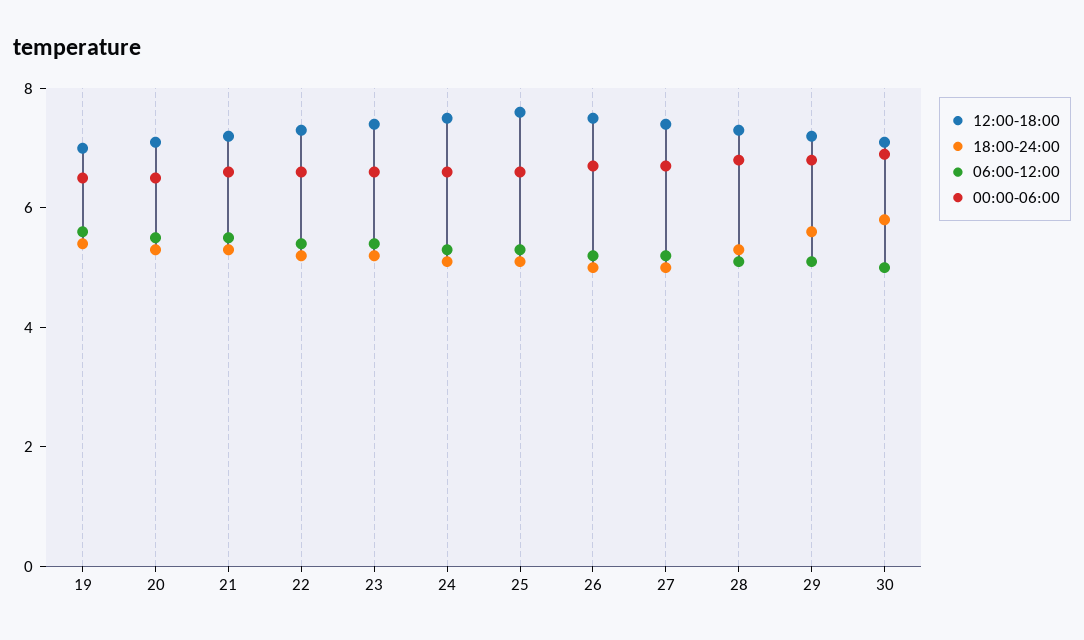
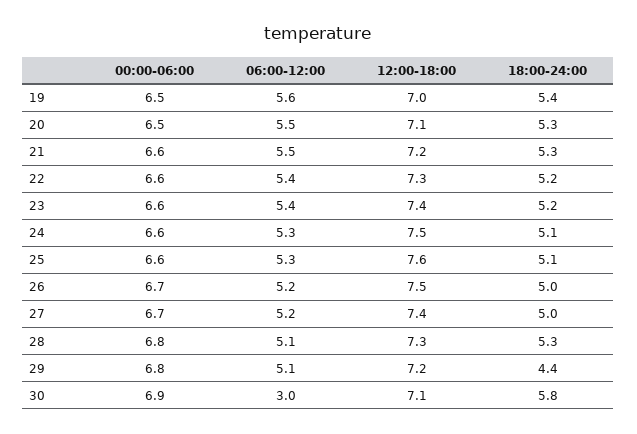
18:00-24:00, 29: 5.5 -> 4.4
06:00-12:00, 30: 5 -> 3

